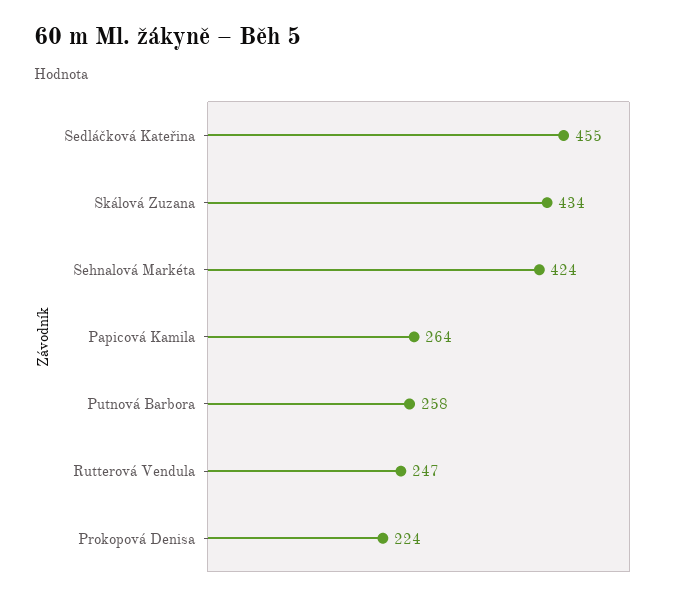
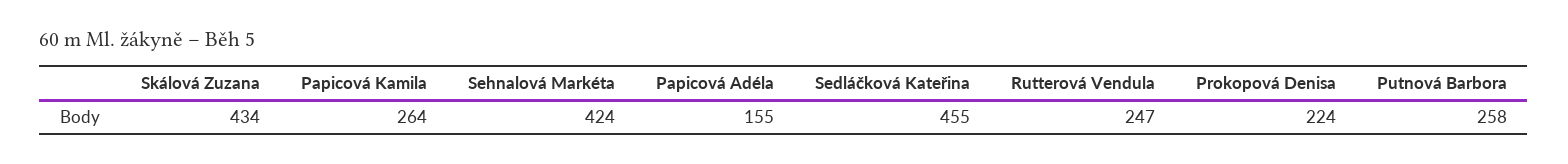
Papicová Adéla: none -> 155

